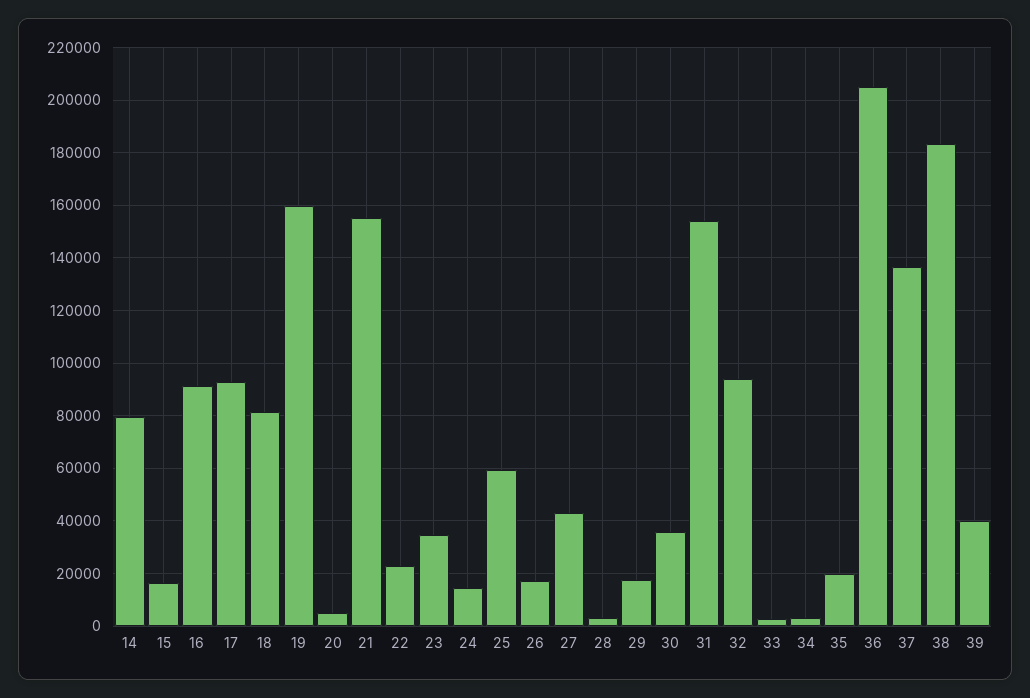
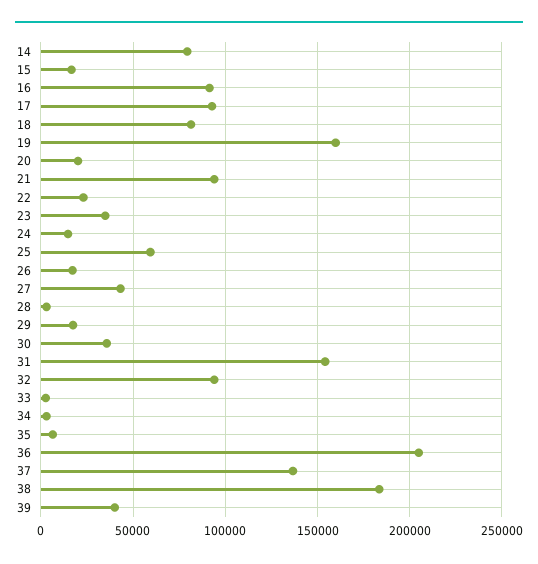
20: 5000 -> 20000
21: 155000 -> 95000
35: 20000 -> 5000

